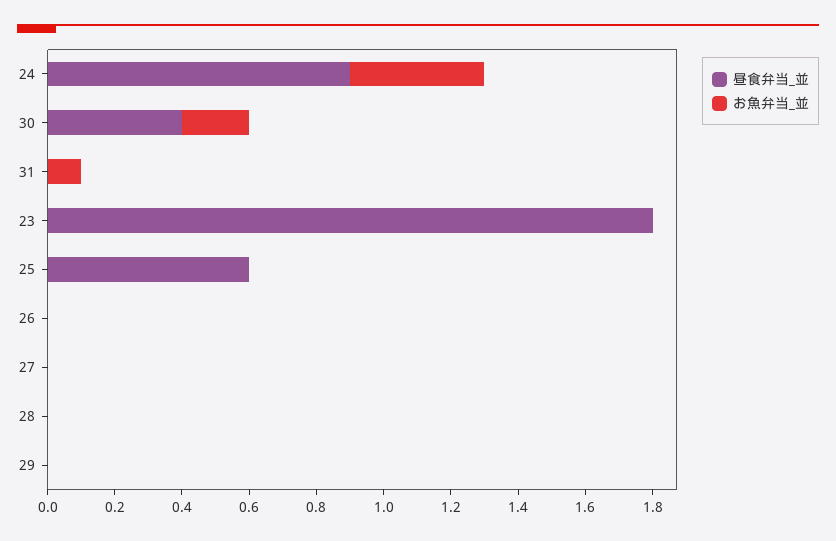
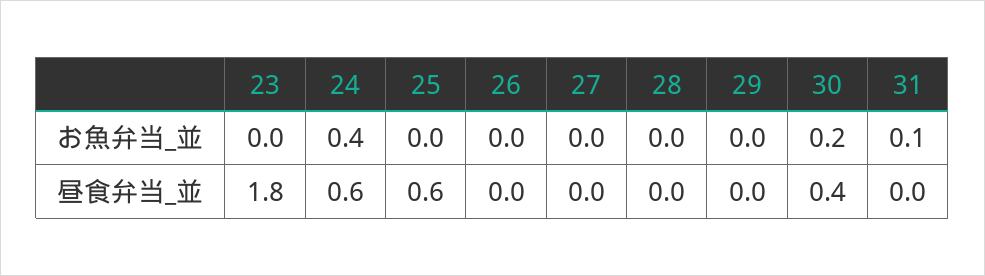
昼食弁当_並, 24: 0.9 -> 0.6

